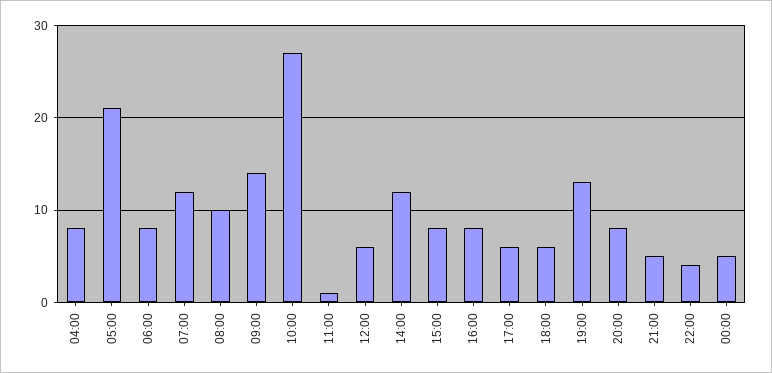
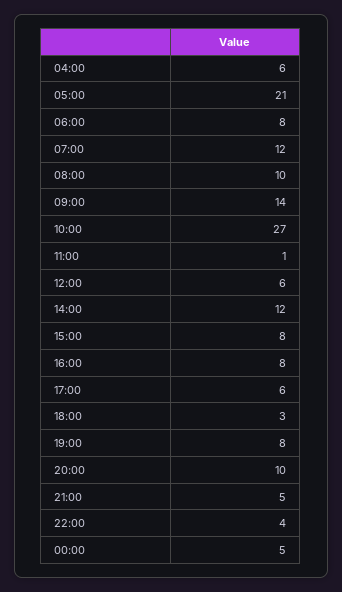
04:00: 8 -> 6
18:00: 6 -> 3
19:00: 13 -> 8
20:00: 8 -> 10

